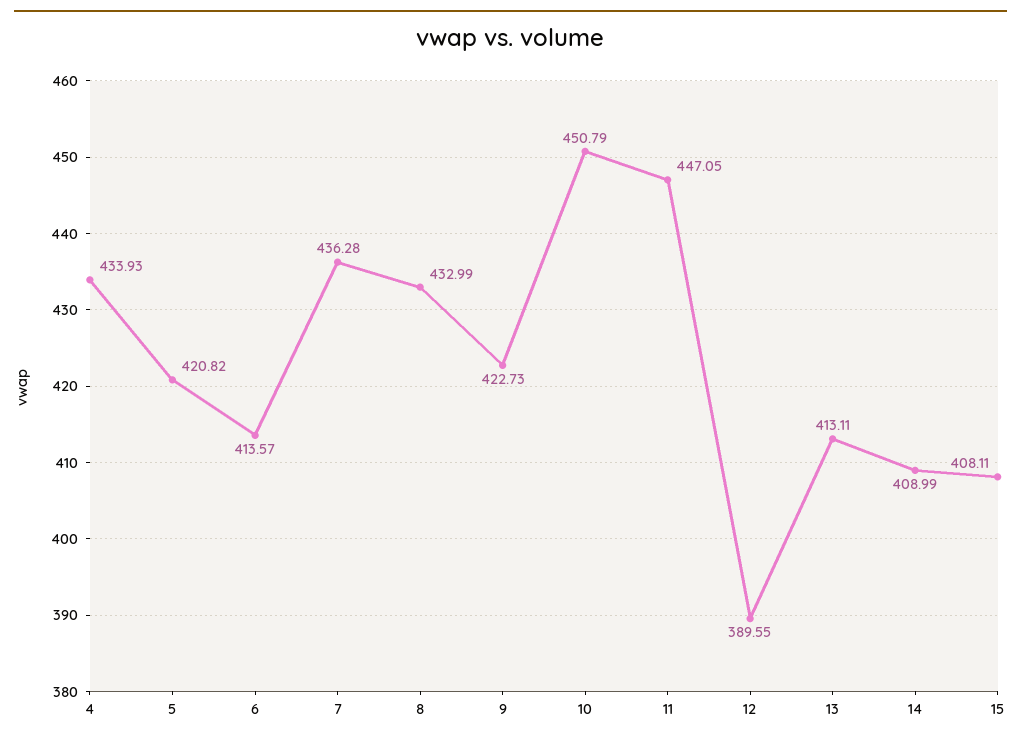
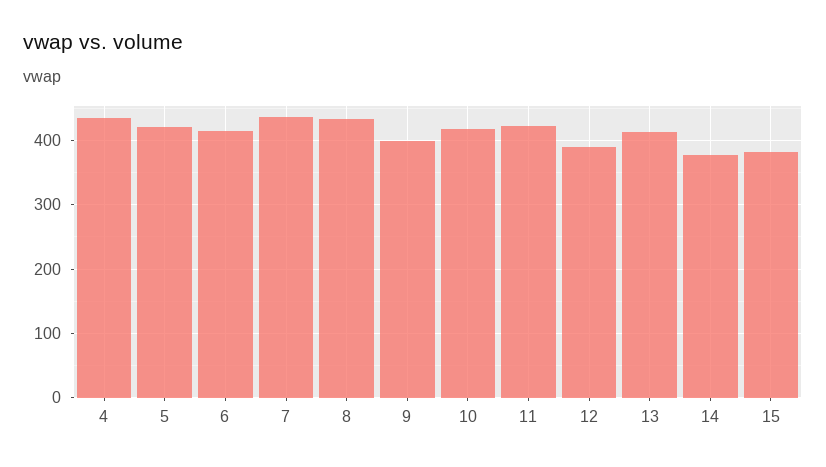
9: 422.73 -> 400
10: 450.79 -> 420
11: 447.05 -> 420
14: 408.99 -> 380
15: 408.11 -> 380

